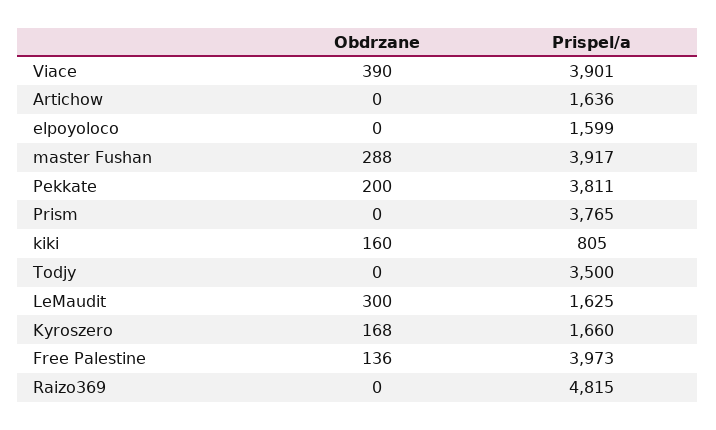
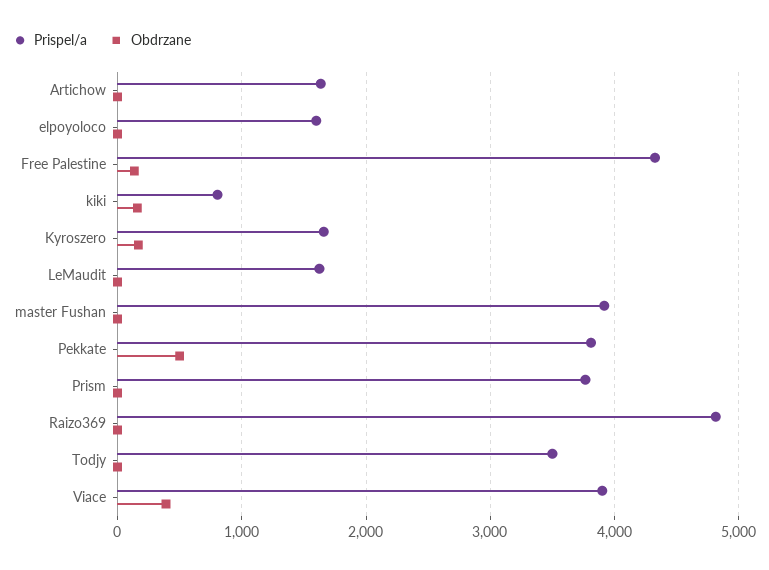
Obdrzane, master Fushan: 288 -> 0
Obdrzane, Pekkate: 200 -> 500
Obdrzane, LeMaudit: 300 -> 0
Prispel/a, Free Palestine: 3973 -> 4300

